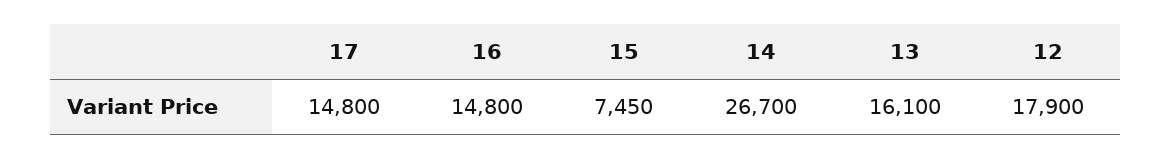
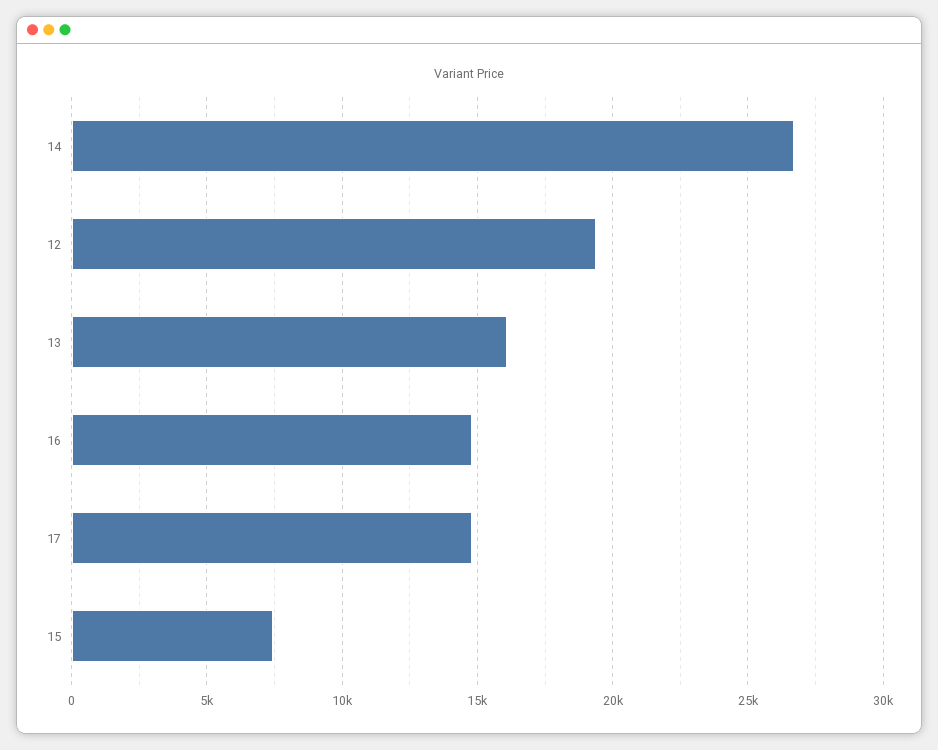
12: 17900 -> 19500

